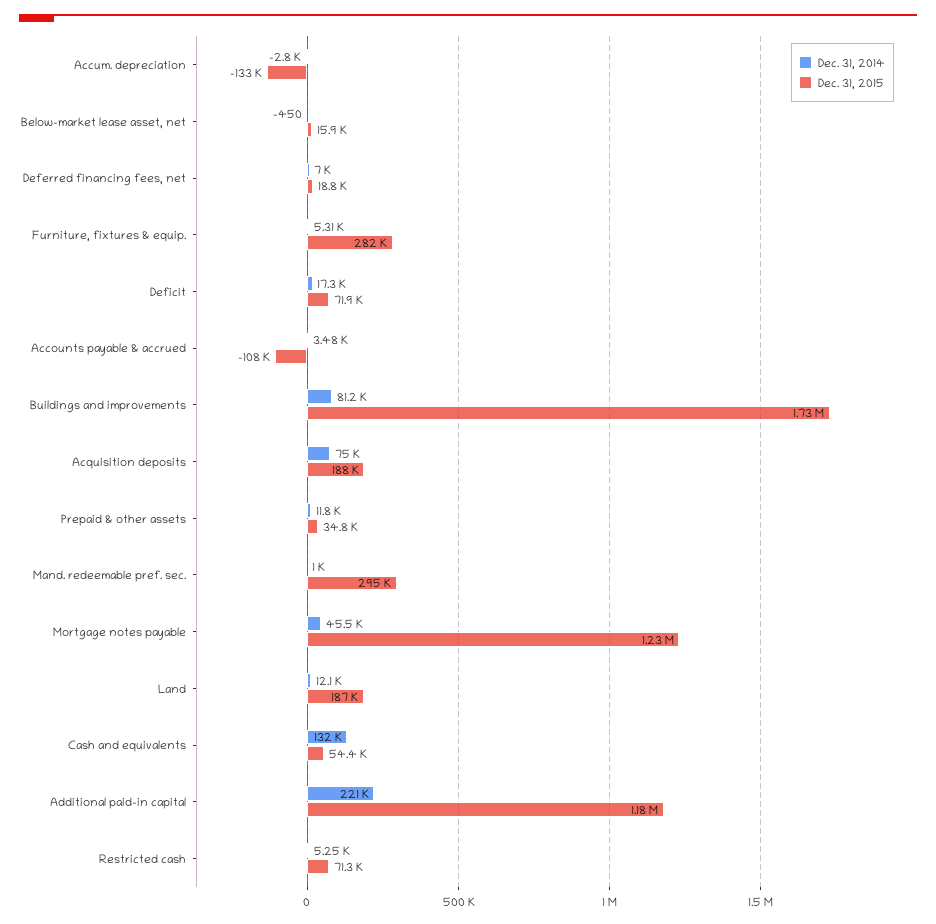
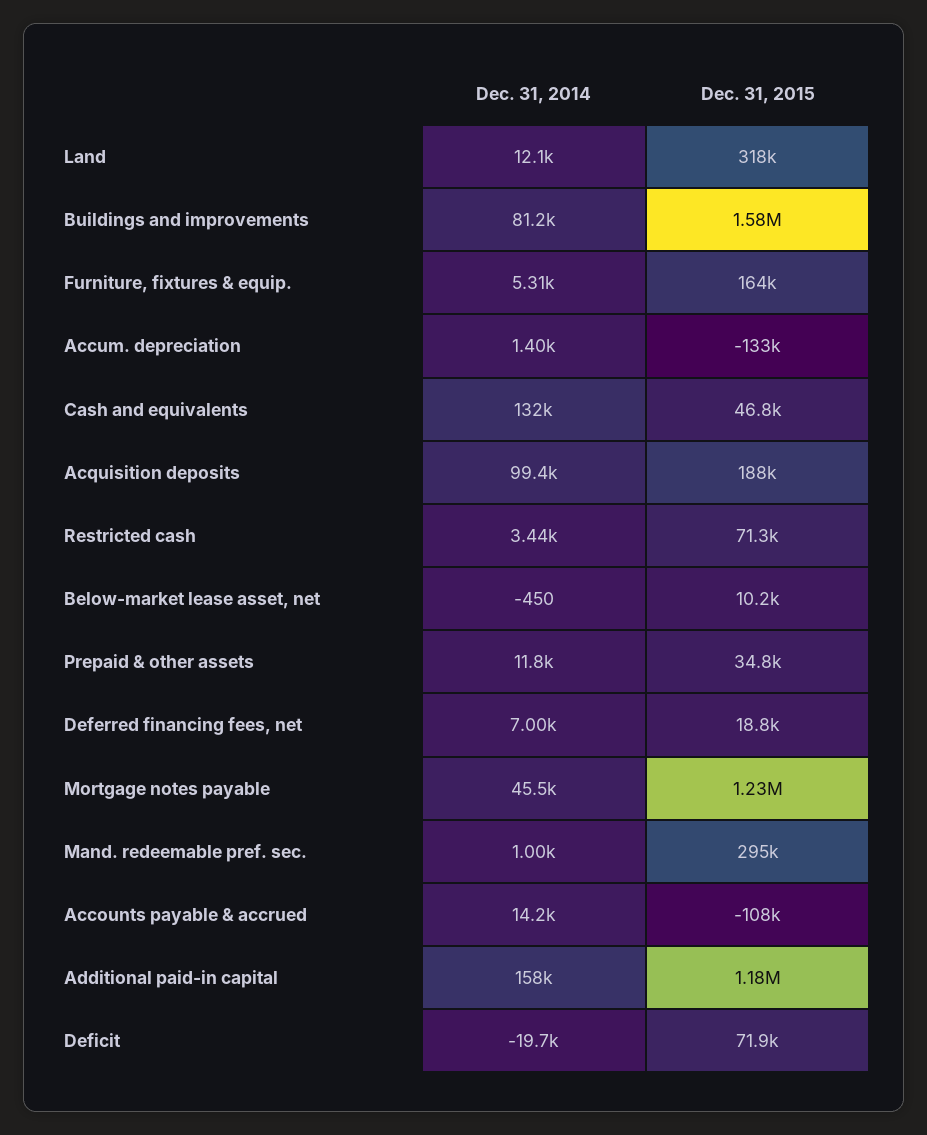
Dec. 31, 2014, Accum. depreciation: -2800 -> 1400
Dec. 31, 2015, Below-market lease asset, net: 15900 -> 10200
Dec. 31, 2015, Furniture, fixtures & equip.: 282000 -> 164000
Dec. 31, 2014, Deficit: 17300 -> -19700
Dec. 31, 2014, Accounts payable & accrued: 3480 -> 14200
Dec. 31, 2015, Buildings and improvements: 1730000 -> 1580000
Dec. 31, 2014, Acquisition deposits: 75000 -> 99400
Dec. 31, 2015, Land: 187000 -> 318000
Dec. 31, 2015, Cash and equivalents: 54400 -> 46800
Dec. 31, 2014, Additional paid-in capital: 221000 -> 158000
Dec. 31, 2014, Restricted cash: 5250 -> 3440

